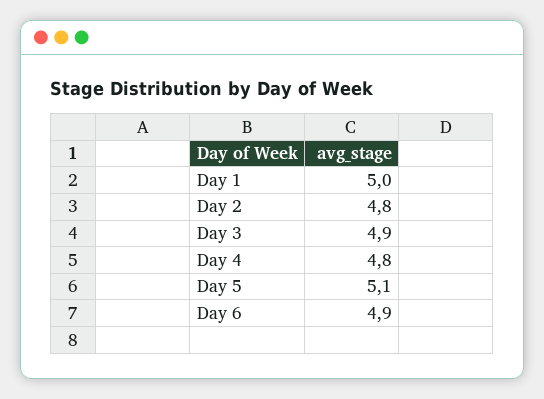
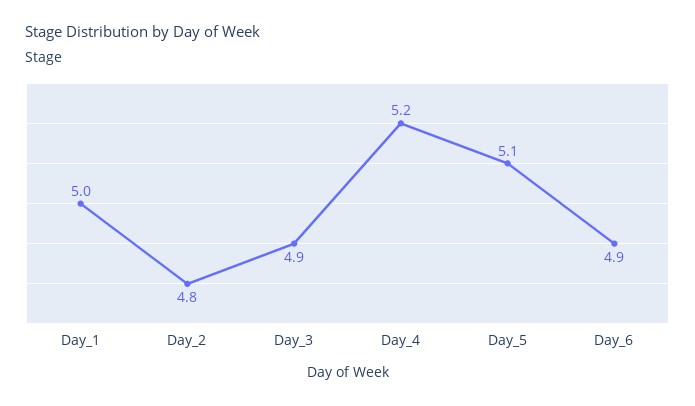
Day 4: 4.8 -> 5.2

